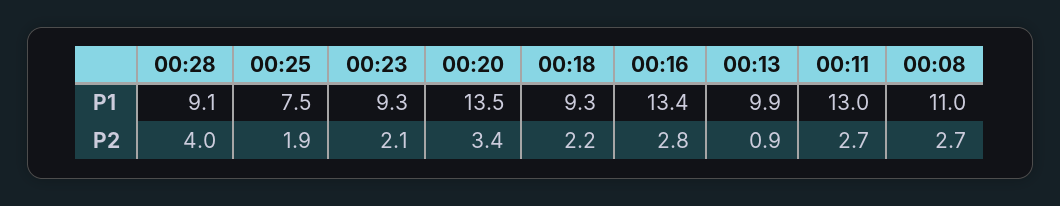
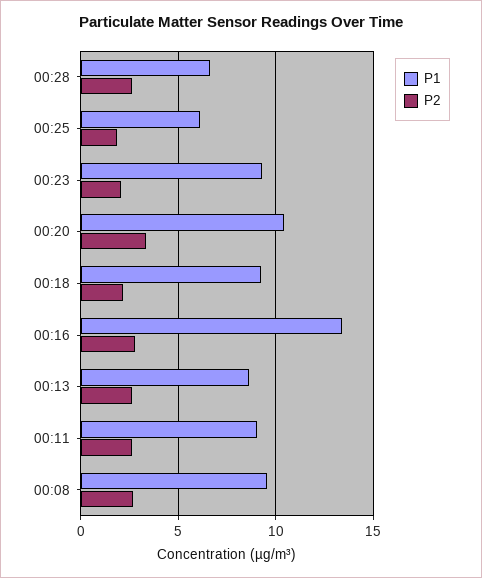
P1, 00:28: 9.1 -> 6.5
P1, 00:25: 7.5 -> 6
P1, 00:20: 13.5 -> 10.5
P1, 00:13: 9.9 -> 8.5
P1, 00:11: 13 -> 9
P1, 00:08: 11 -> 9.5
P2, 00:28: 4 -> 2.5
P2, 00:13: 0.9 -> 2.5

